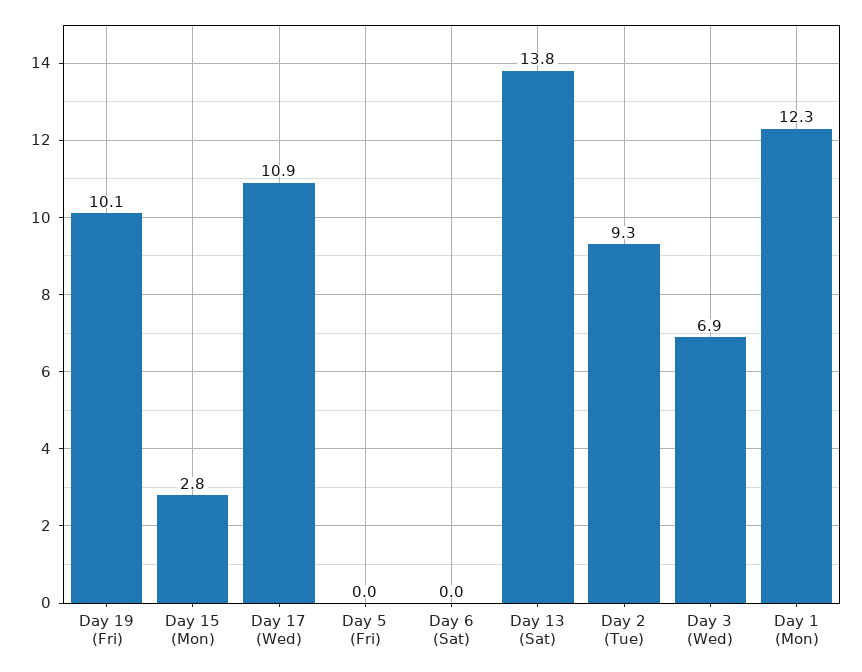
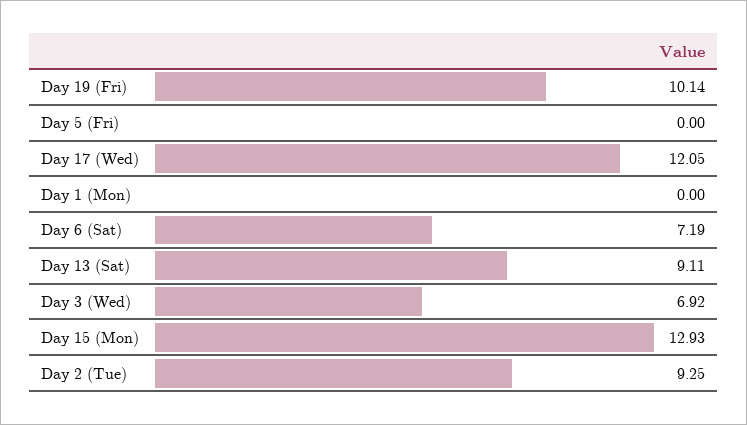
Day 15 (Mon): 2.8 -> 12.93
Day 17 (Wed): 10.9 -> 12.05
Day 6 (Sat): 0 -> 7.19
Day 13 (Sat): 13.8 -> 9.11
Day 1 (Mon): 12.3 -> 0

